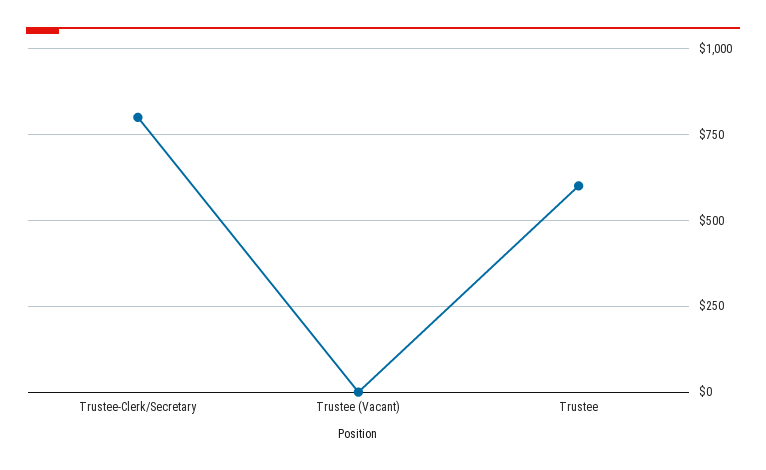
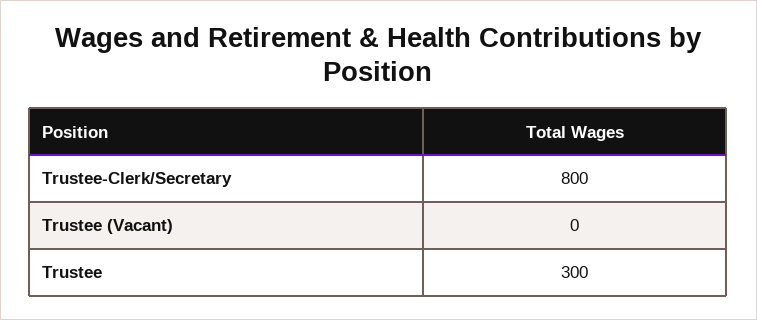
Trustee: 600 -> 300

